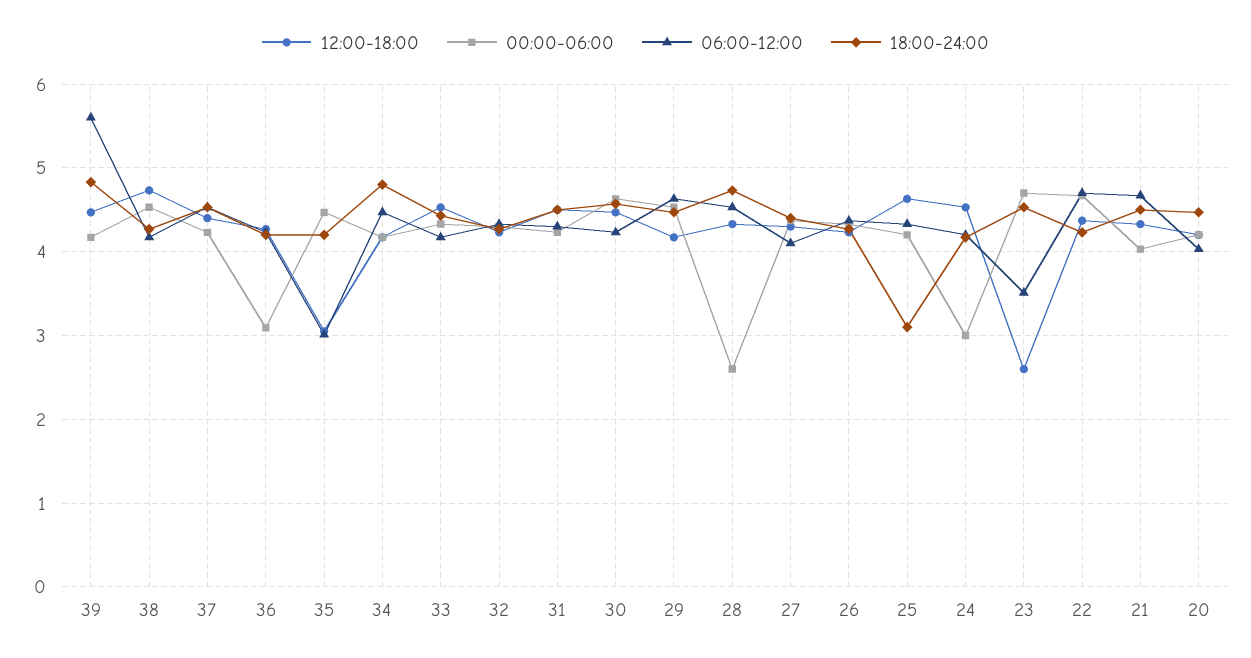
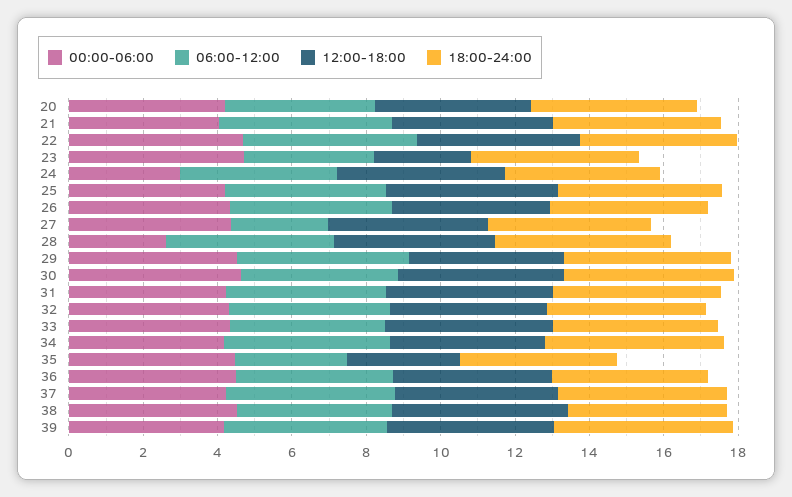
06:00-12:00, 39: 5.6 -> 4.5
00:00-06:00, 36: 3.1 -> 4.5
06:00-12:00, 27: 4.1 -> 2.5
18:00-24:00, 25: 3.1 -> 4.5

